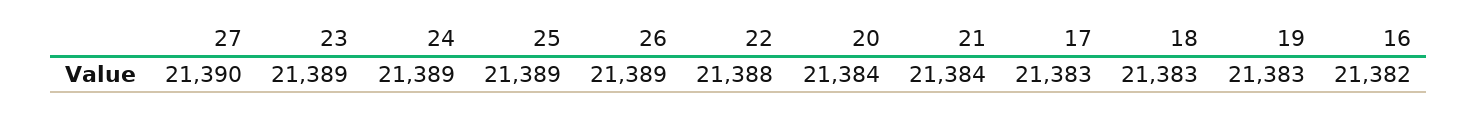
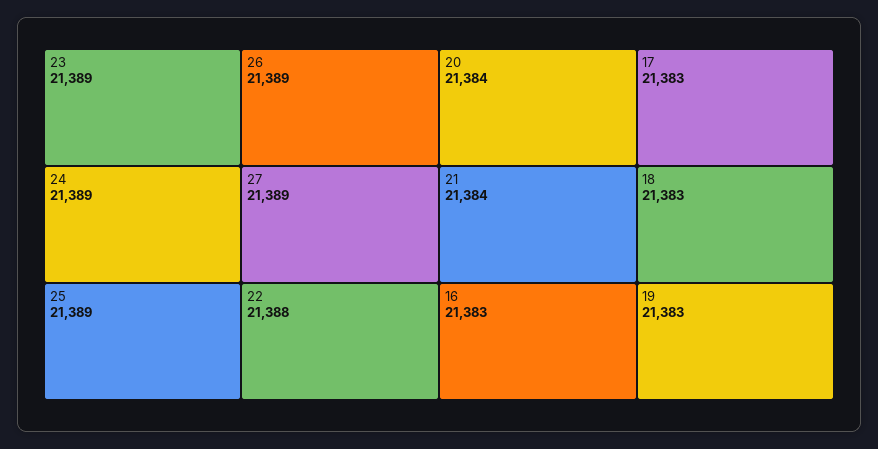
27: 21390 -> 21389
16: 21382 -> 21383

